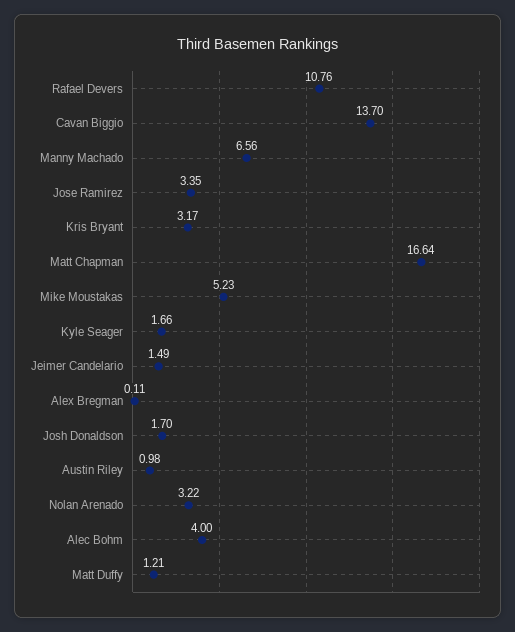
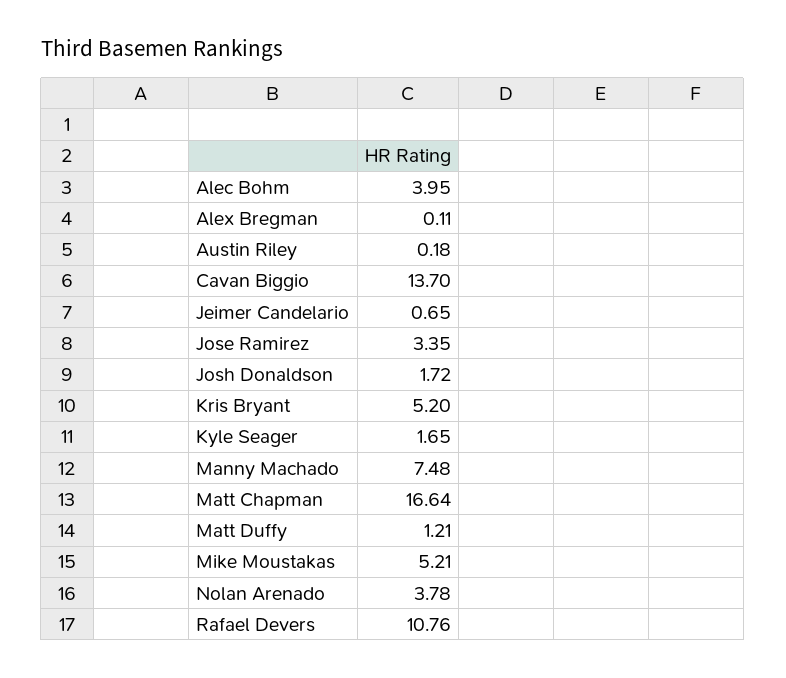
Manny Machado: 6.56 -> 7.48
Kris Bryant: 3.17 -> 5.2
Mike Moustakas: 5.23 -> 5.21
Kyle Seager: 1.66 -> 1.65
Jeimer Candelario: 1.49 -> 0.65
Josh Donaldson: 1.7 -> 1.72
Austin Riley: 0.98 -> 0.18
Nolan Arenado: 3.22 -> 3.78
Alec Bohm: 4 -> 3.95

